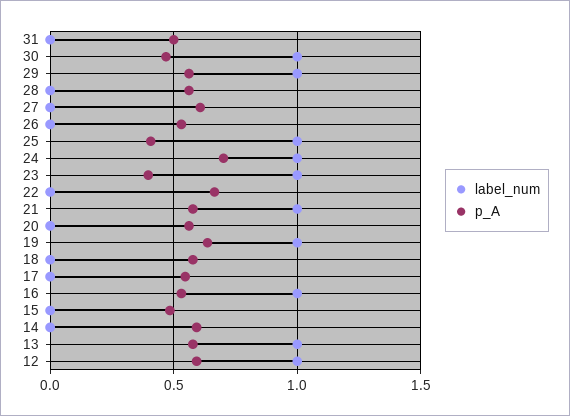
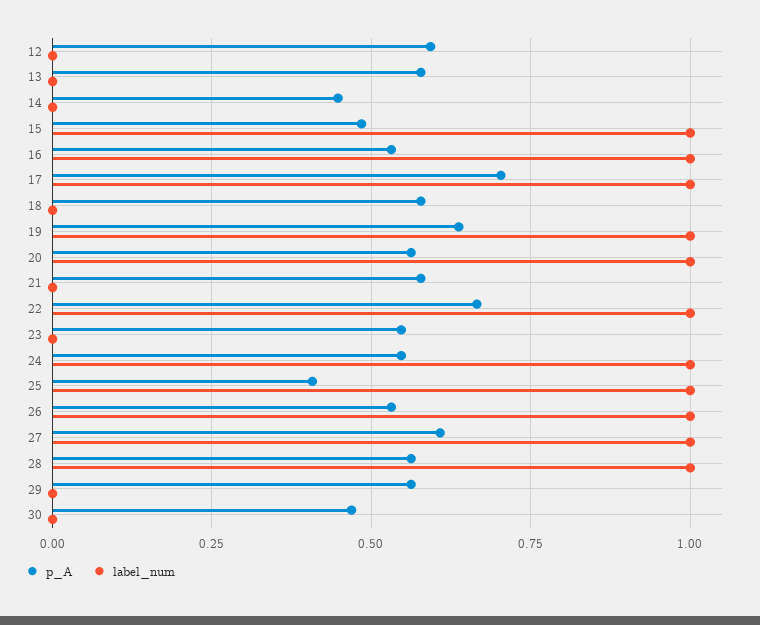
label_num, 31: 0 -> none
p_A, 31: 0.5 -> none
label_num, 30: 1 -> 0
label_num, 29: 1 -> 0
label_num, 28: 0 -> 1
label_num, 27: 0 -> 1
label_num, 26: 0 -> 1
p_A, 24: 0.7 -> 0.55
label_num, 23: 1 -> 0
p_A, 23: 0.4 -> 0.55
label_num, 22: 0 -> 1
label_num, 21: 1 -> 0
label_num, 20: 0 -> 1
label_num, 17: 0 -> 1
p_A, 17: 0.55 -> 0.7
label_num, 15: 0 -> 1
p_A, 14: 0.6 -> 0.45
label_num, 13: 1 -> 0
label_num, 12: 1 -> 0

